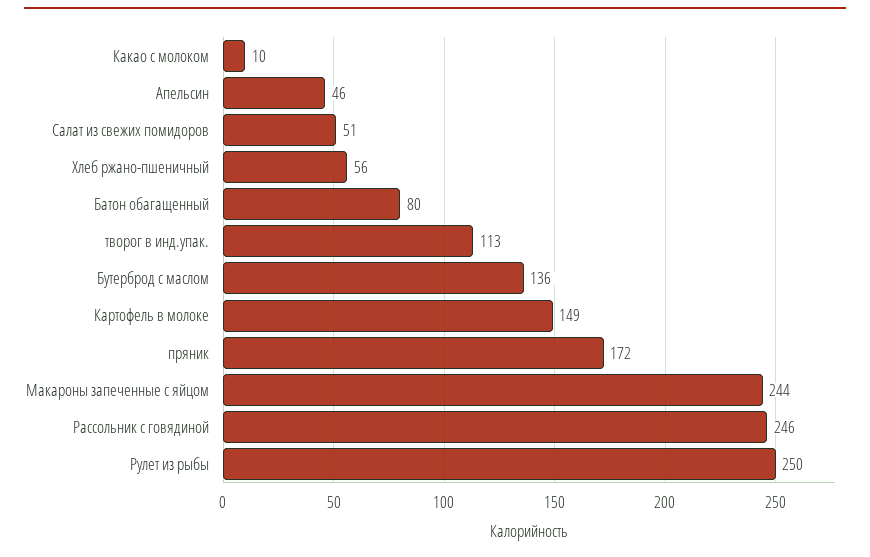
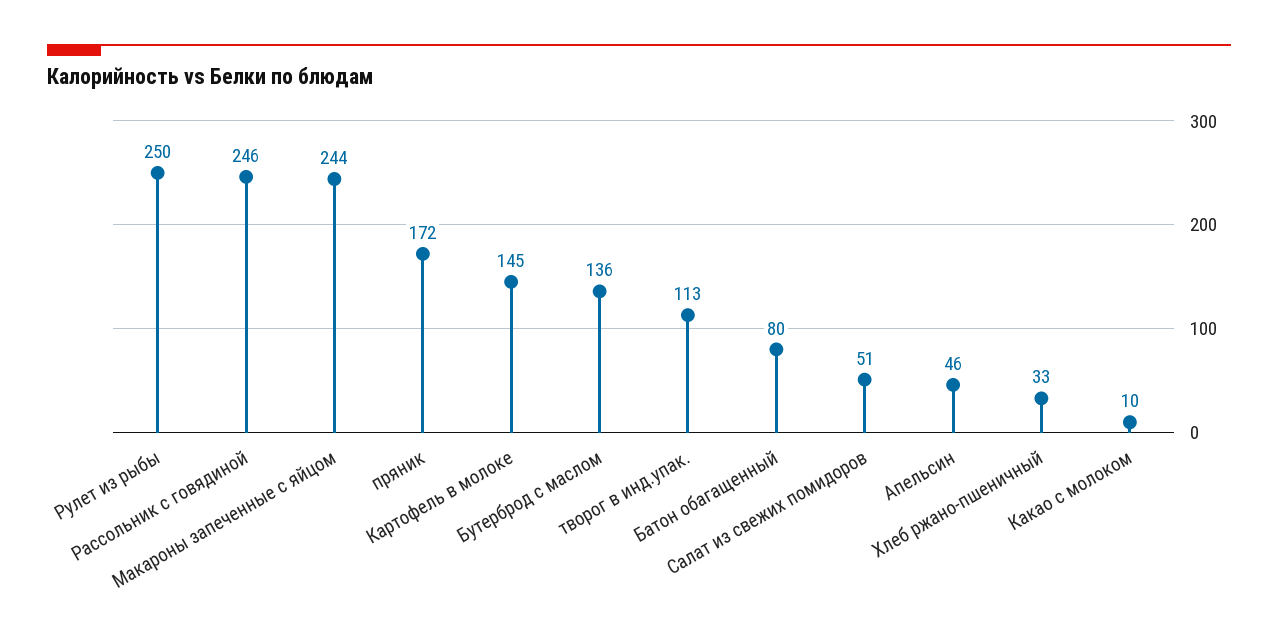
Хлеб ржано-пшеничный: 56 -> 33
Картофель в молоке: 149 -> 145

